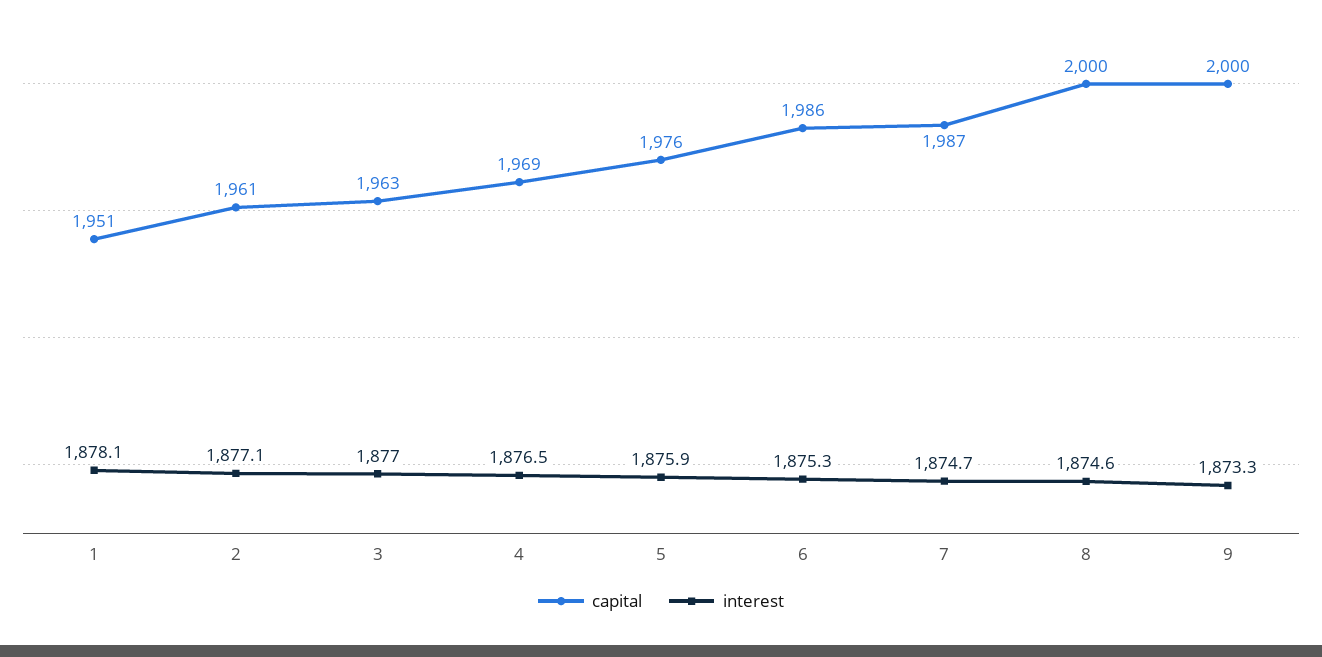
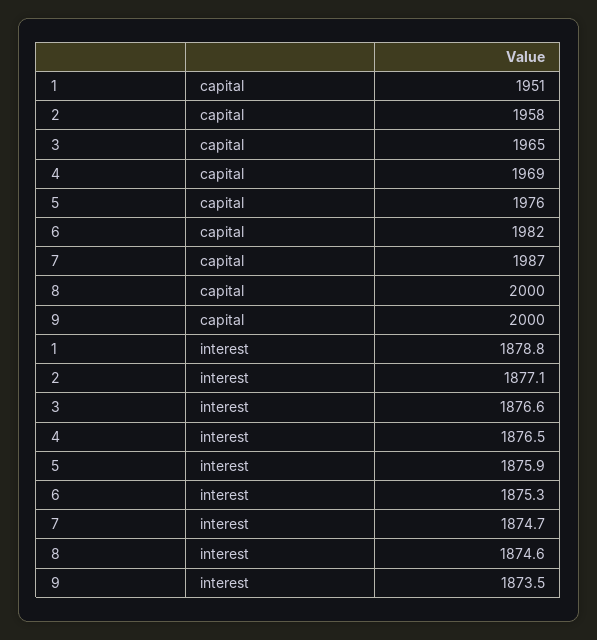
interest, 1: 1878.1 -> 1878.8
capital, 2: 1961 -> 1958
capital, 3: 1963 -> 1965
interest, 3: 1877 -> 1876.6
capital, 6: 1986 -> 1982
interest, 9: 1873.3 -> 1873.5

